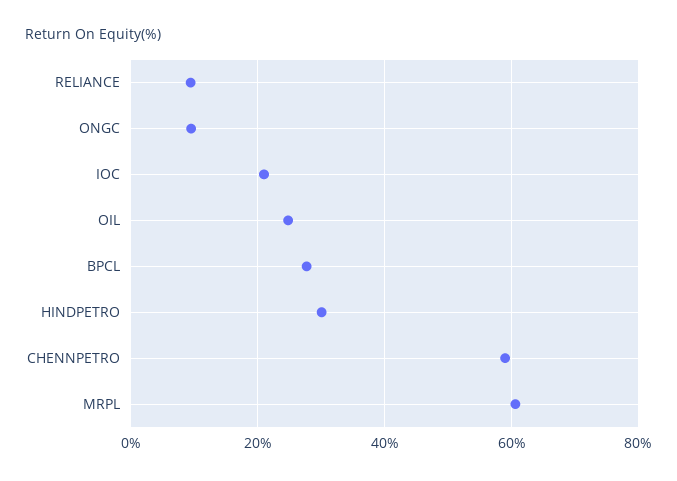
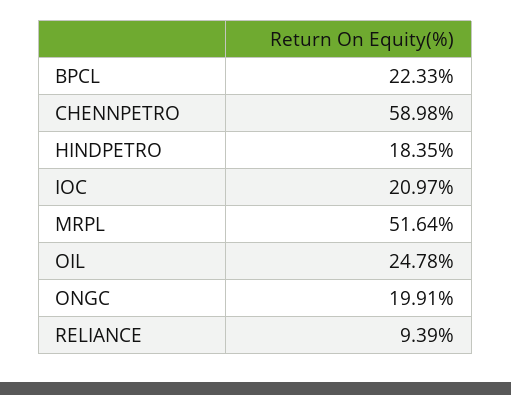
ONGC: 10 -> 19.91
BPCL: 28 -> 22.33
HINDPETRO: 30 -> 18.35
MRPL: 60 -> 51.64

